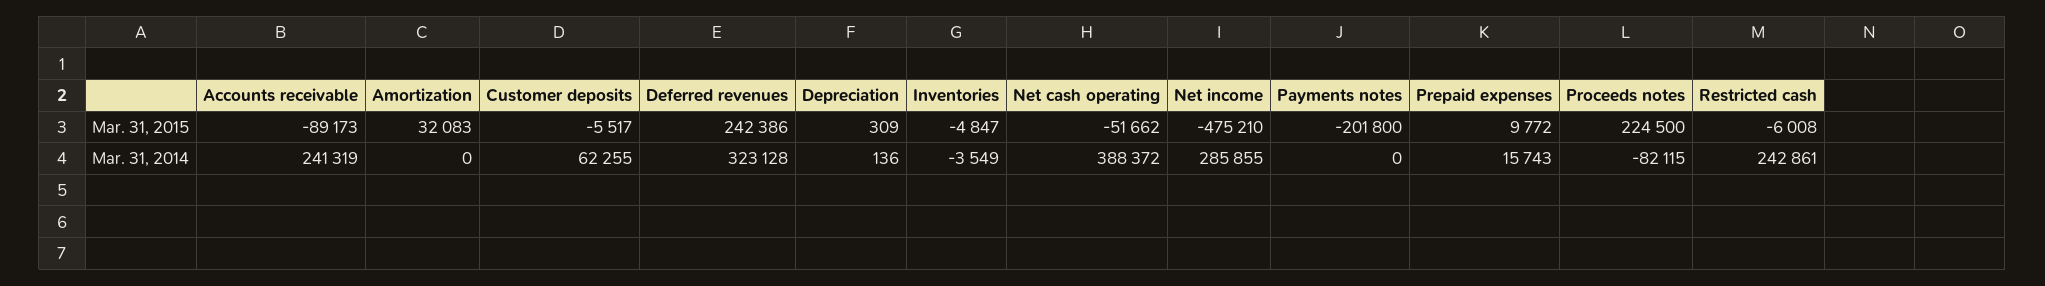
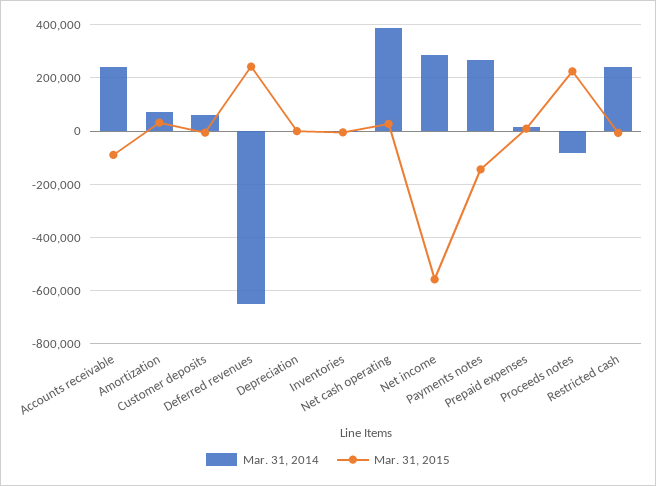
Mar. 31, 2015, Net cash operating: -51662 -> 25000
Mar. 31, 2015, Net income: -475210 -> -550000
Mar. 31, 2015, Payments notes: -201800 -> -150000
Mar. 31, 2014, Amortization: 0 -> 75000
Mar. 31, 2014, Deferred revenues: 323128 -> -650000
Mar. 31, 2014, Payments notes: 0 -> 275000

